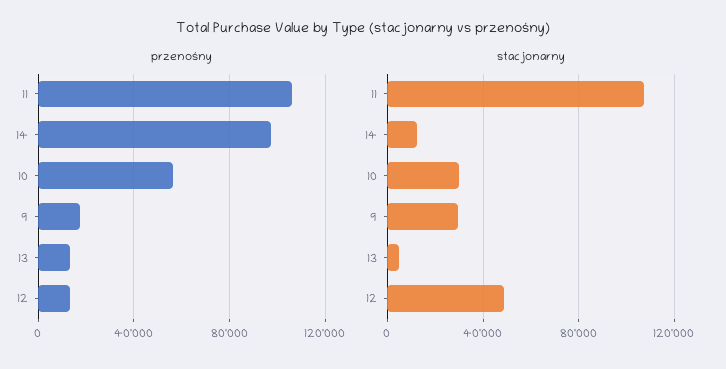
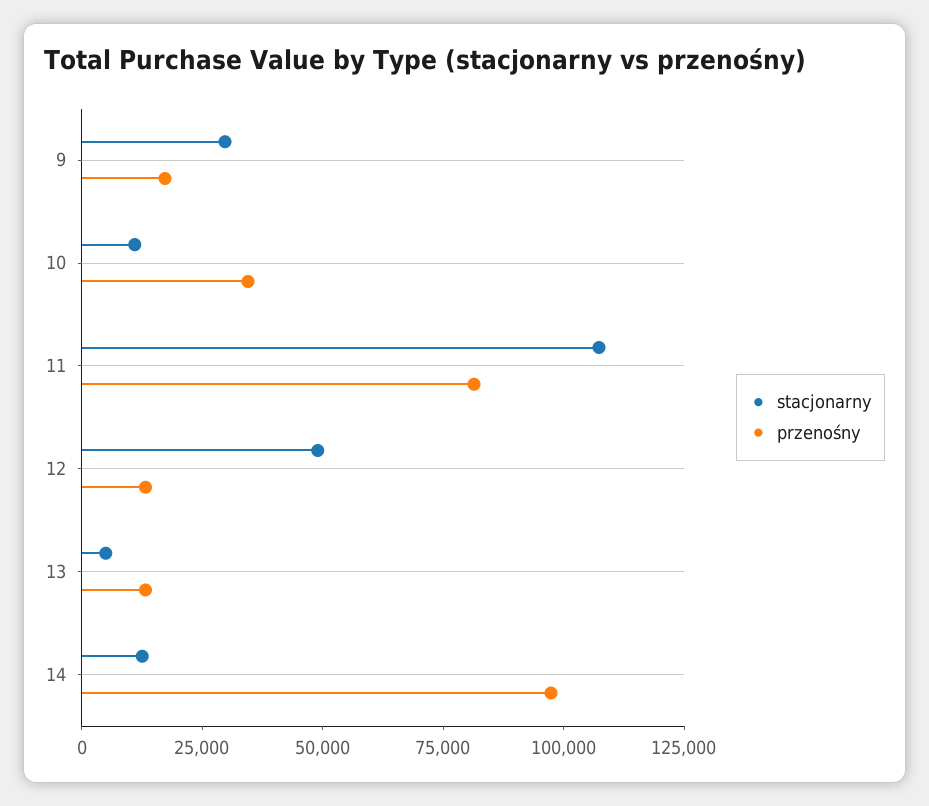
przenośny, 11: 105000 -> 80000
przenośny, 10: 55000 -> 35000
stacjonarny, 10: 30000 -> 10000

